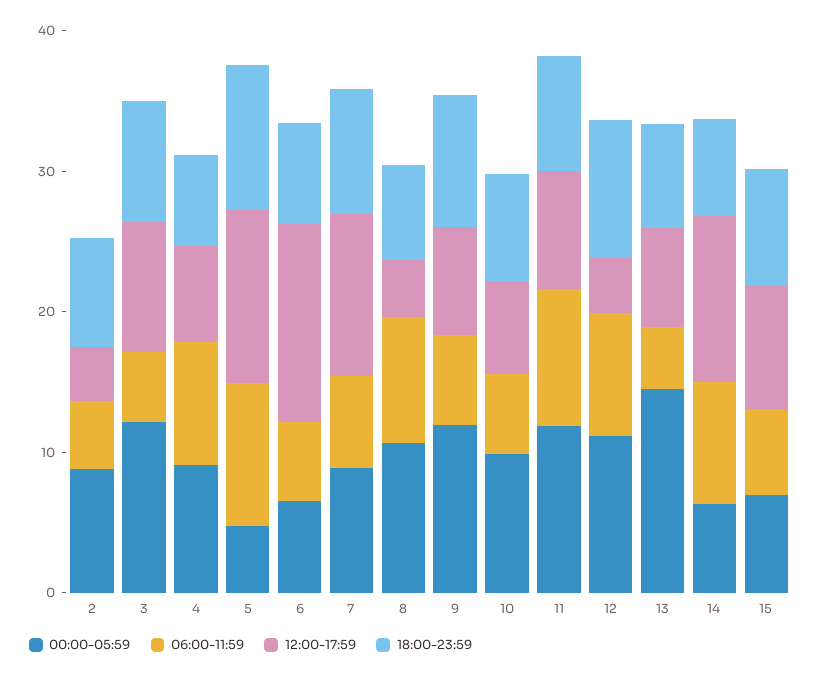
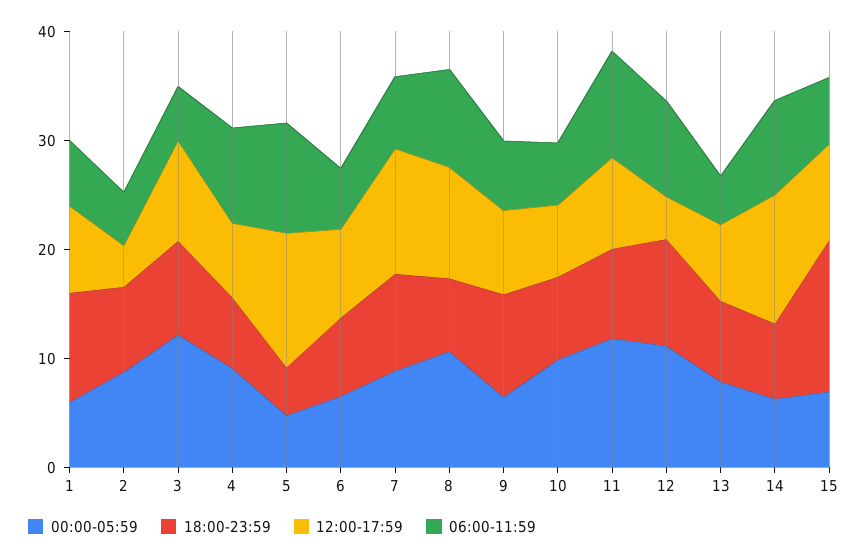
18:00-23:59, 5: 10 -> 4
12:00-17:59, 6: 14 -> 8
12:00-17:59, 8: 4 -> 10
00:00-05:59, 9: 12 -> 6
00:00-05:59, 13: 14 -> 8
18:00-23:59, 15: 8 -> 14
00:00-05:59, 1: none -> 6
18:00-23:59, 1: none -> 10
12:00-17:59, 1: none -> 8
06:00-11:59, 1: none -> 6

